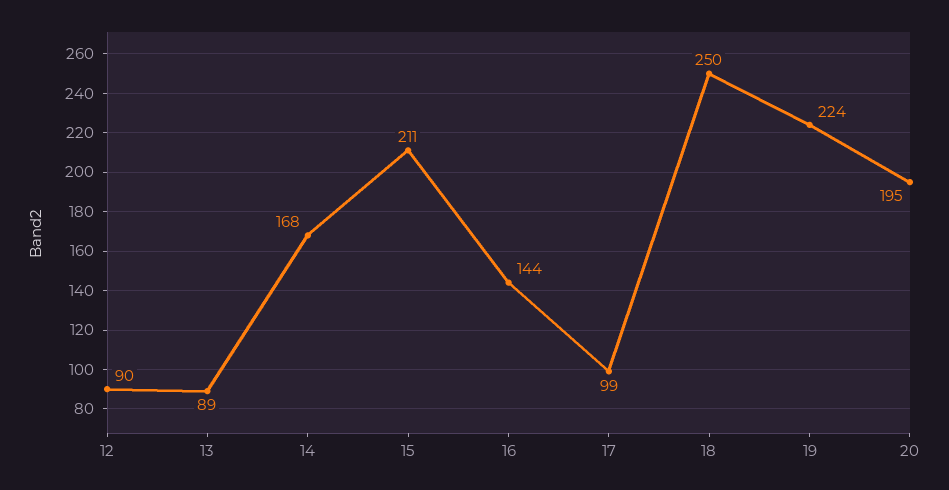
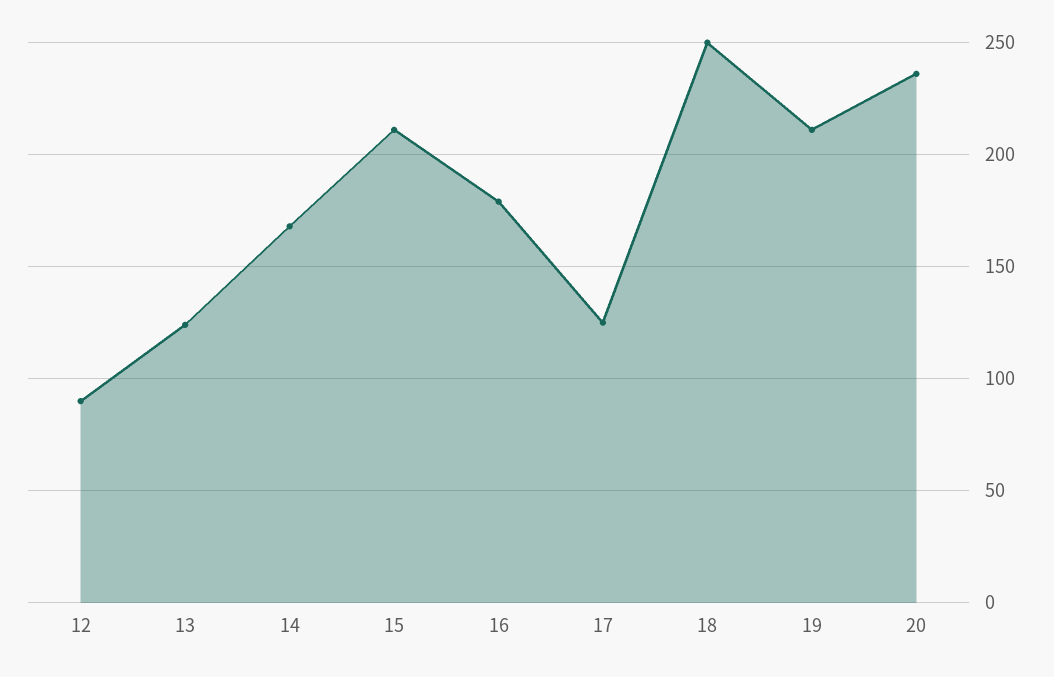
13: 89 -> 125
16: 144 -> 180
17: 99 -> 125
19: 224 -> 210
20: 195 -> 235

